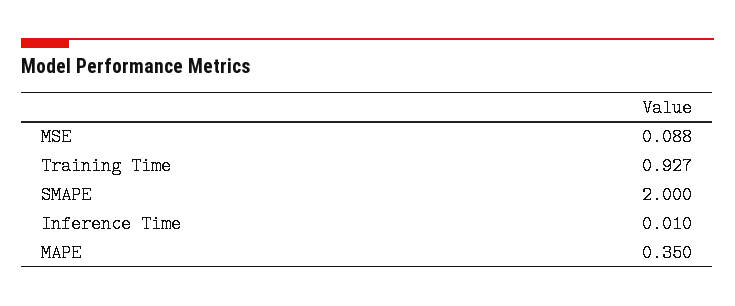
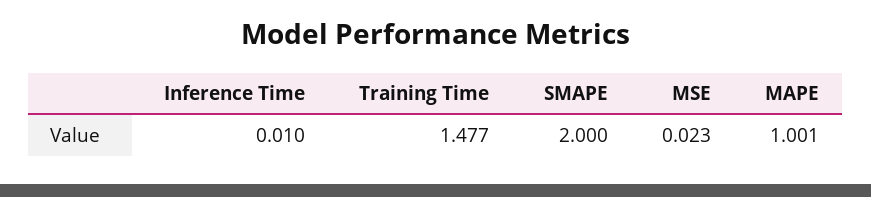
MSE: 0.088 -> 0.023
Training Time: 0.927 -> 1.477
MAPE: 0.35 -> 1.001

